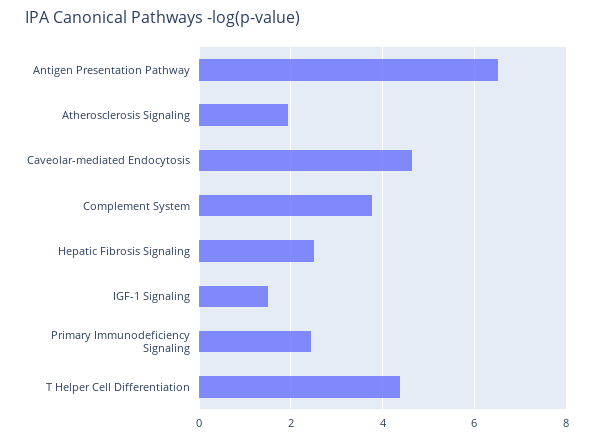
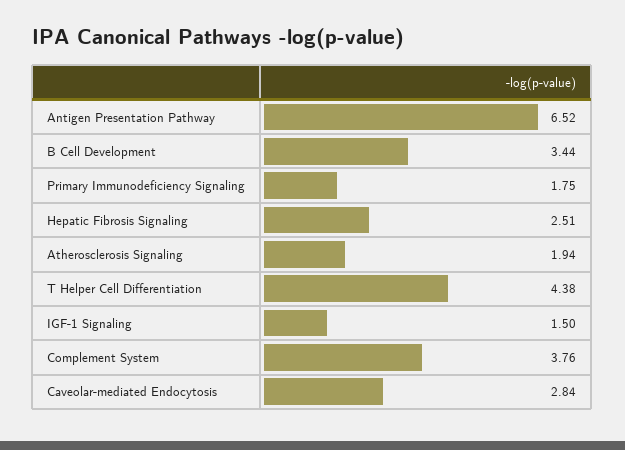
Caveolar-mediated Endocytosis: 4.6 -> 2.84
Primary Immunodeficiency Signaling: 2.4 -> 1.75
B Cell Development: none -> 3.44

